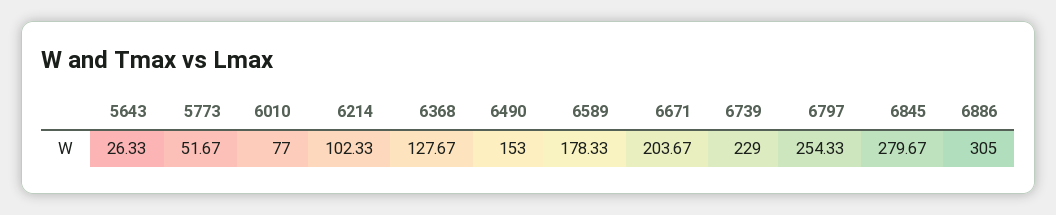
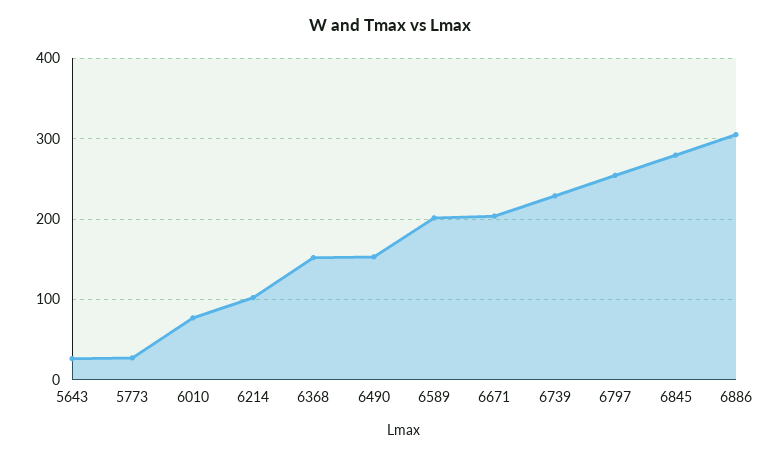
5773: 51.67 -> 30
6368: 127.67 -> 150
6589: 178.33 -> 200

